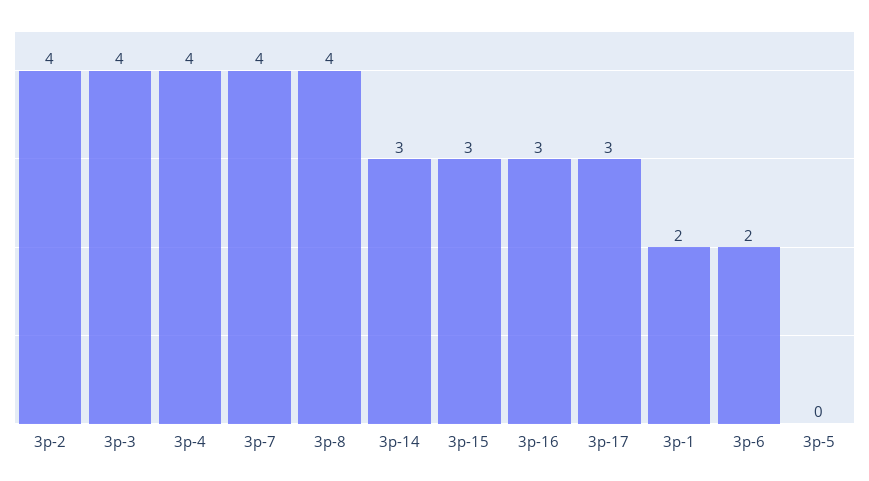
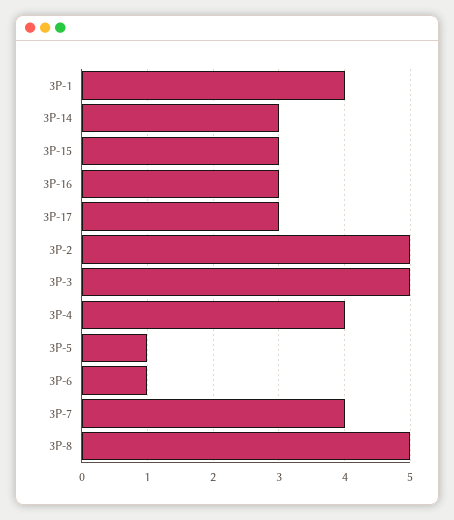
3p-2: 4 -> 5
3p-3: 4 -> 5
3p-8: 4 -> 5
3p-1: 2 -> 4
3p-6: 2 -> 1
3p-5: 0 -> 1

